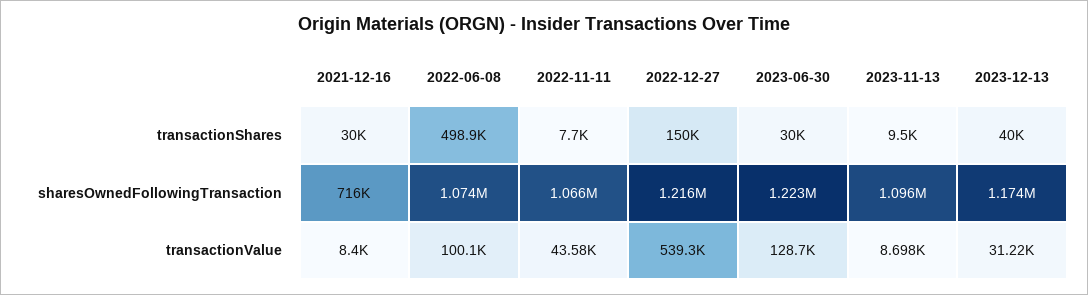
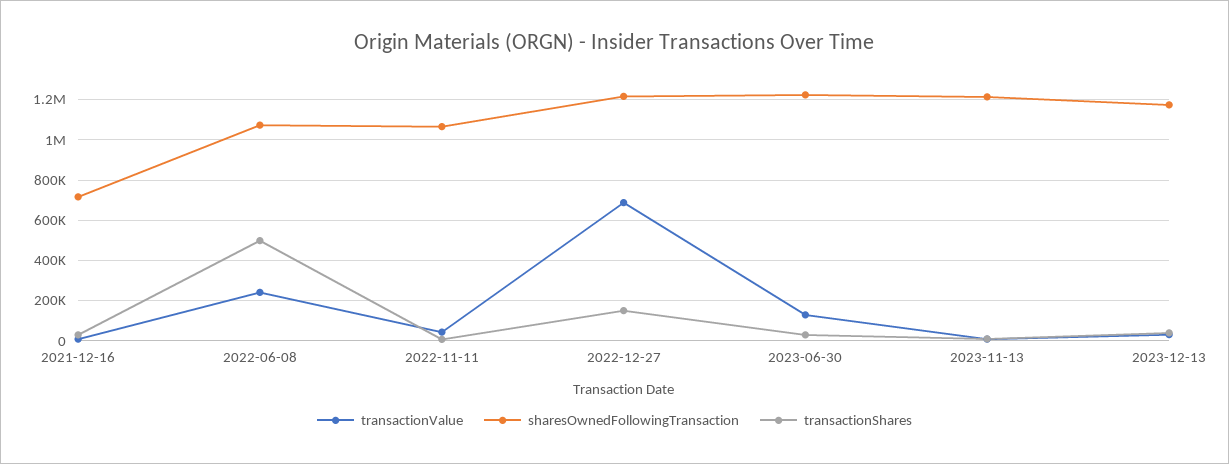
sharesOwnedFollowingTransaction, 2023-11-13: 1096000 -> 1200000
transactionValue, 2022-06-08: 100100 -> 250000
transactionValue, 2022-12-27: 539300 -> 700000

